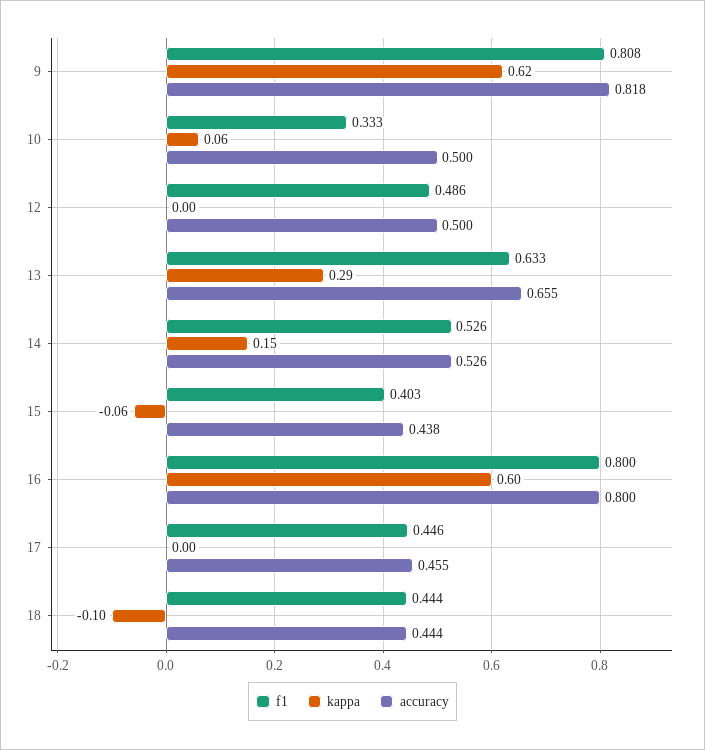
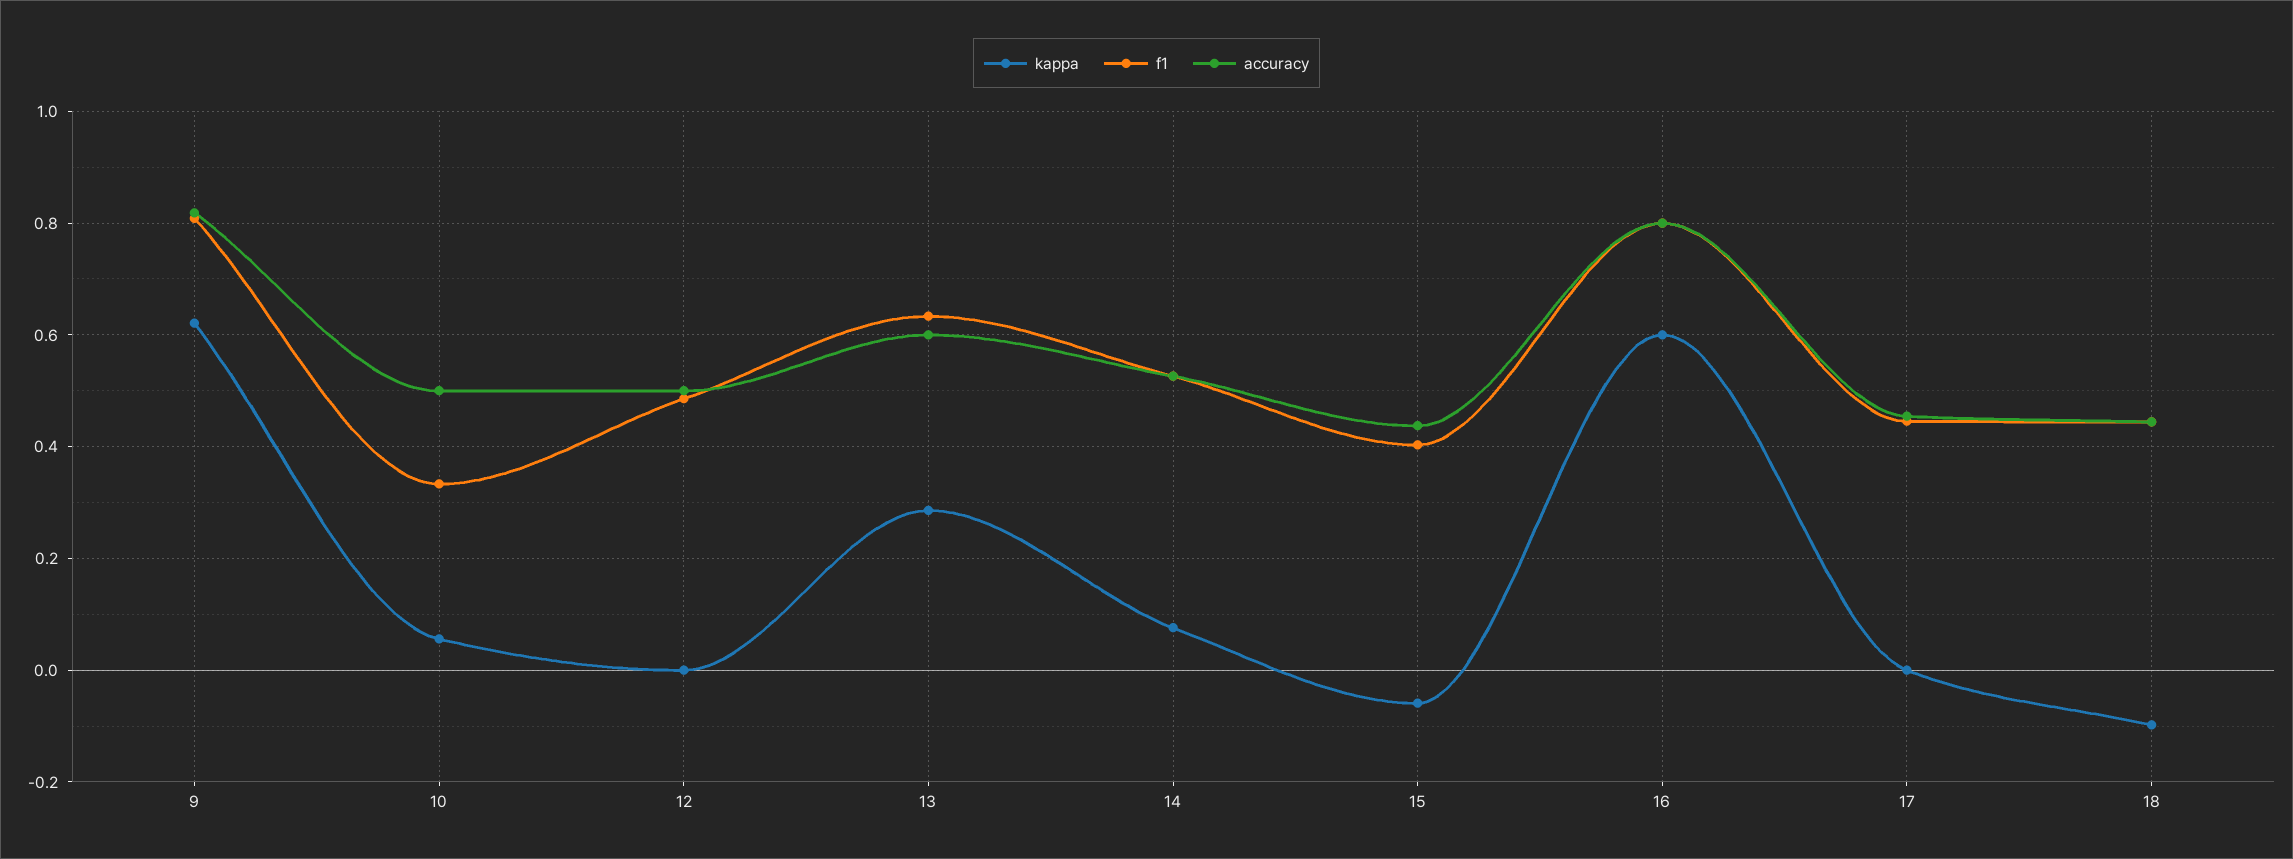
accuracy, 13: 0.655 -> 0.6
kappa, 14: 0.15 -> 0.08

